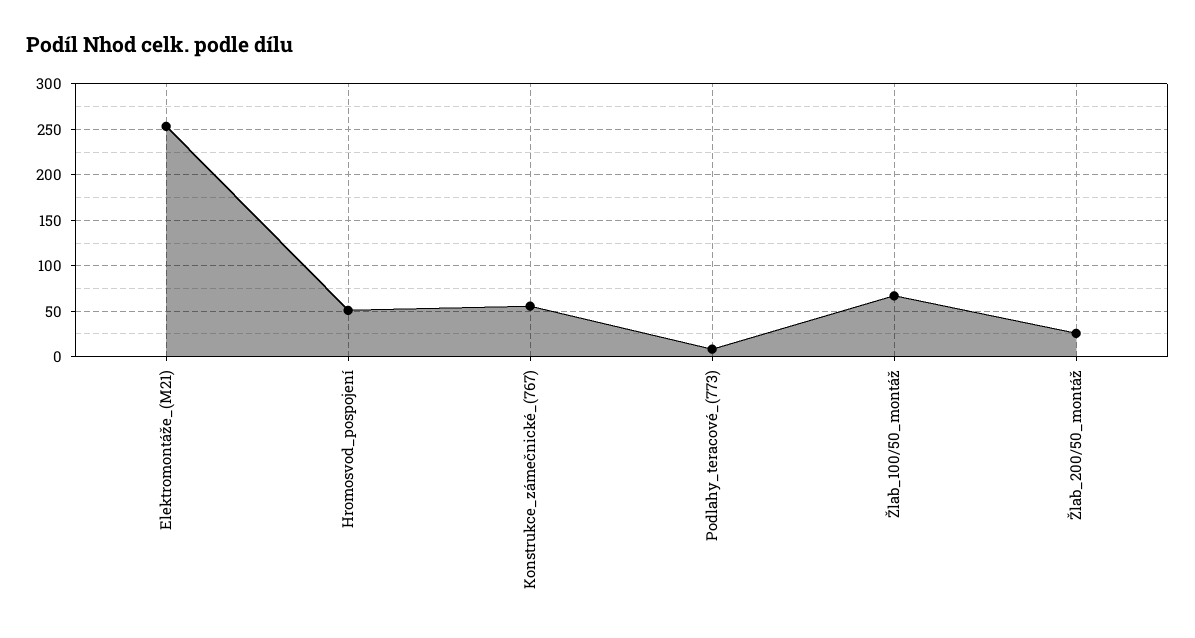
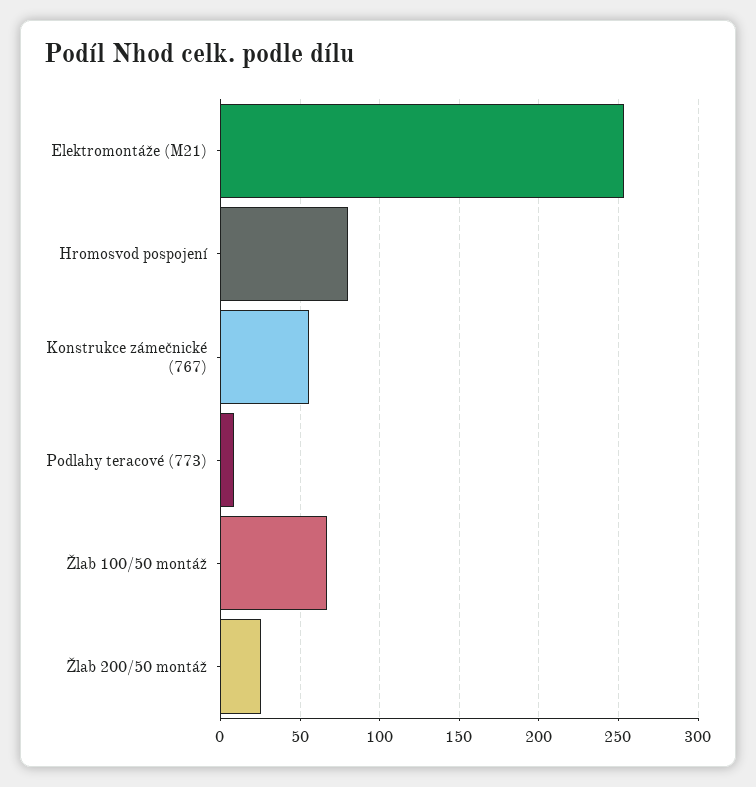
Hromosvod_pospojení: 50 -> 80

